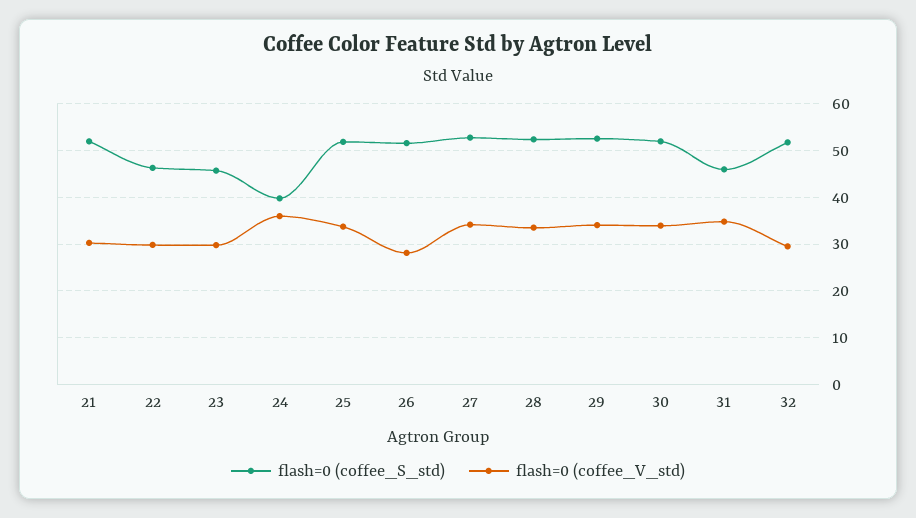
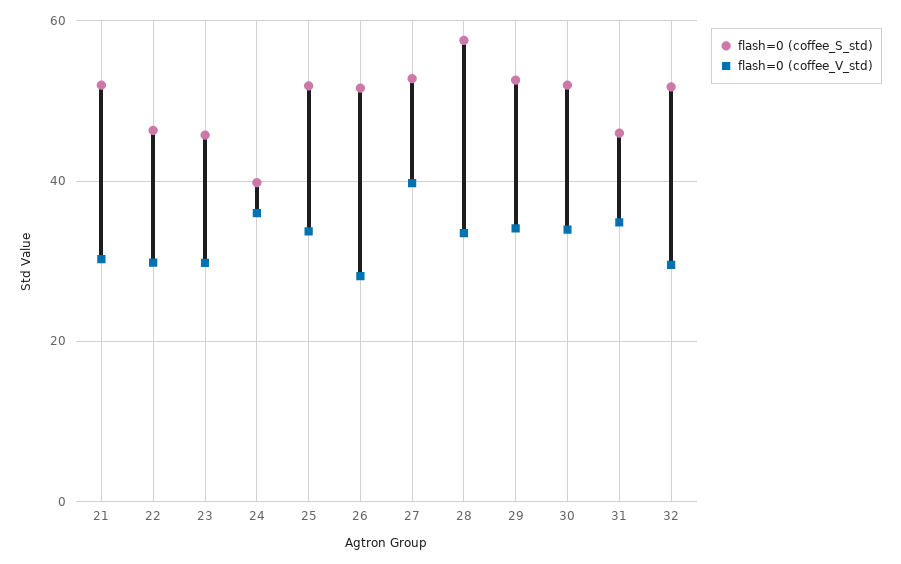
flash=0 (coffee_V_std), 27: 34 -> 40
flash=0 (coffee_S_std), 28: 52 -> 58

